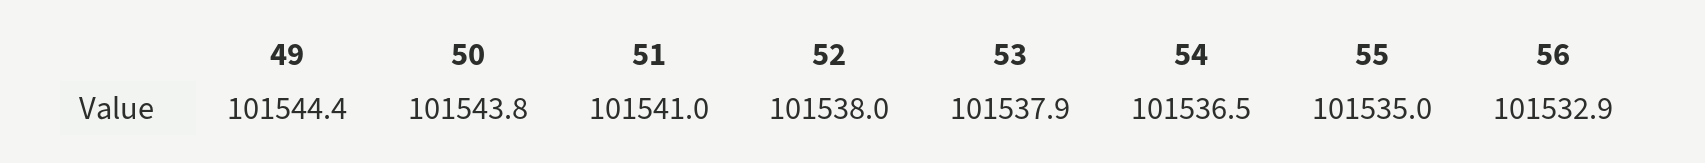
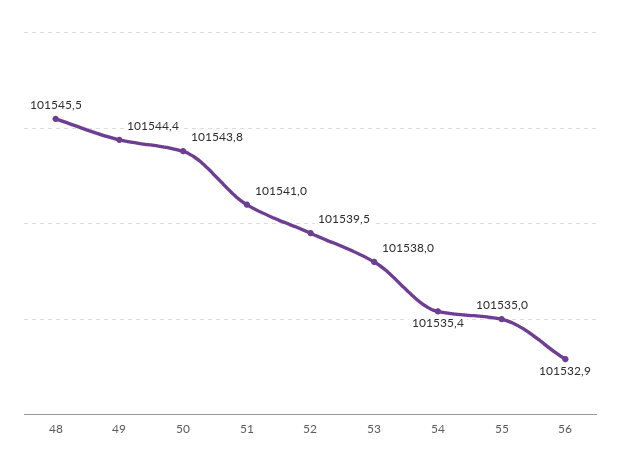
52: 101538 -> 101539.5
53: 101537.9 -> 101538
54: 101536.5 -> 101535.4
48: none -> 101545.5

